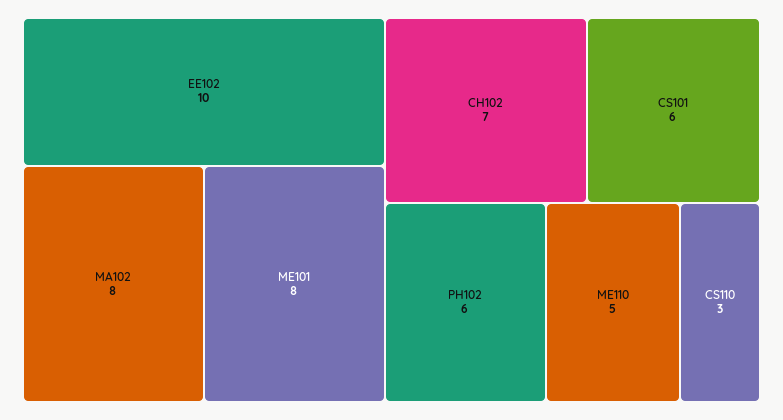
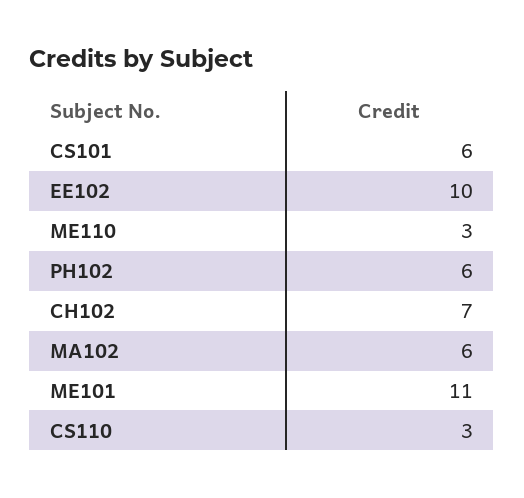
MA102: 8 -> 6
ME101: 8 -> 11
ME110: 5 -> 3

